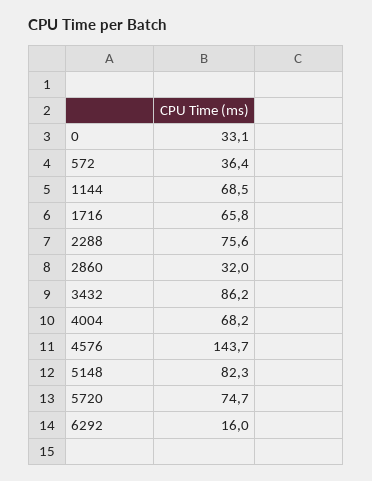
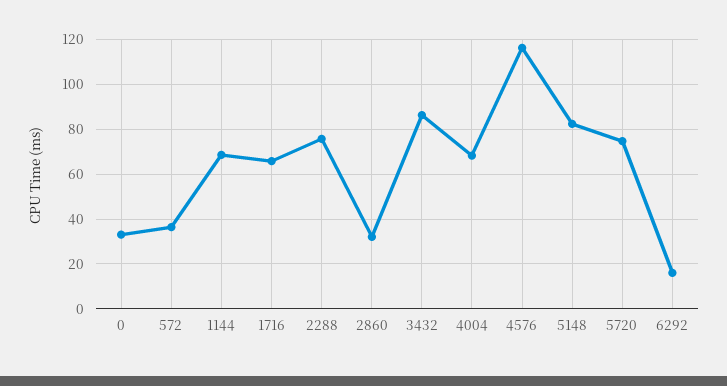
4576: 143.7 -> 115

